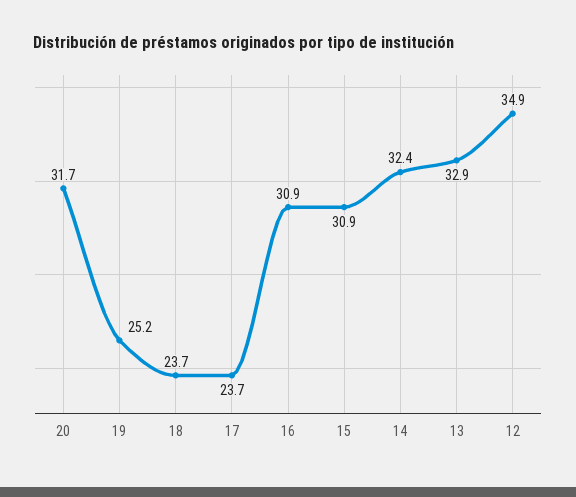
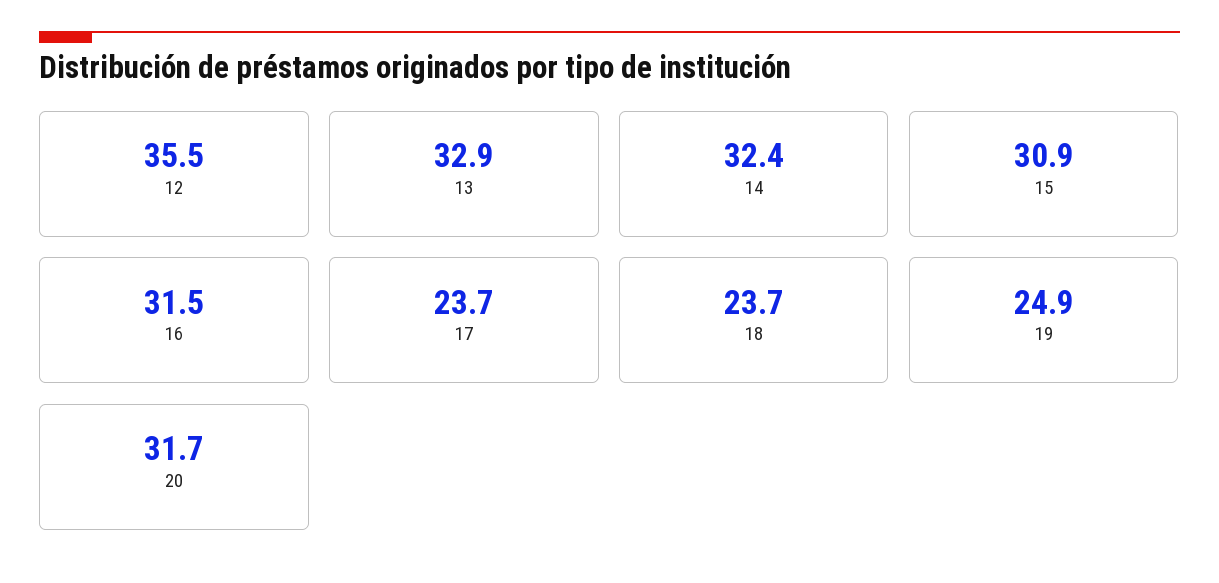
19: 25.2 -> 24.9
16: 30.9 -> 31.5
12: 34.9 -> 35.5

